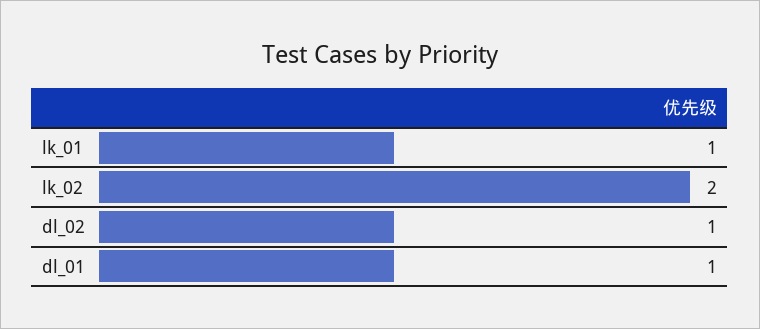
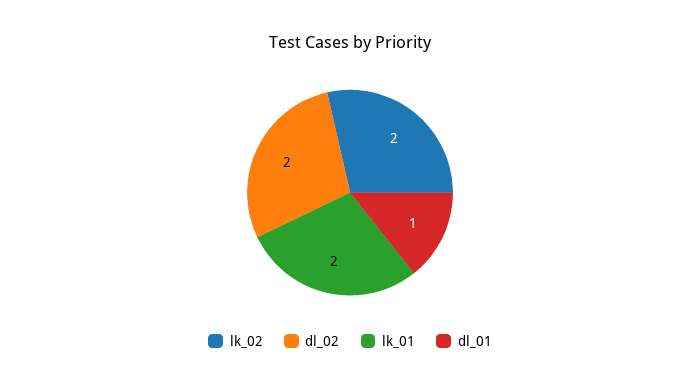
lk_01: 1 -> 2
dl_02: 1 -> 2

